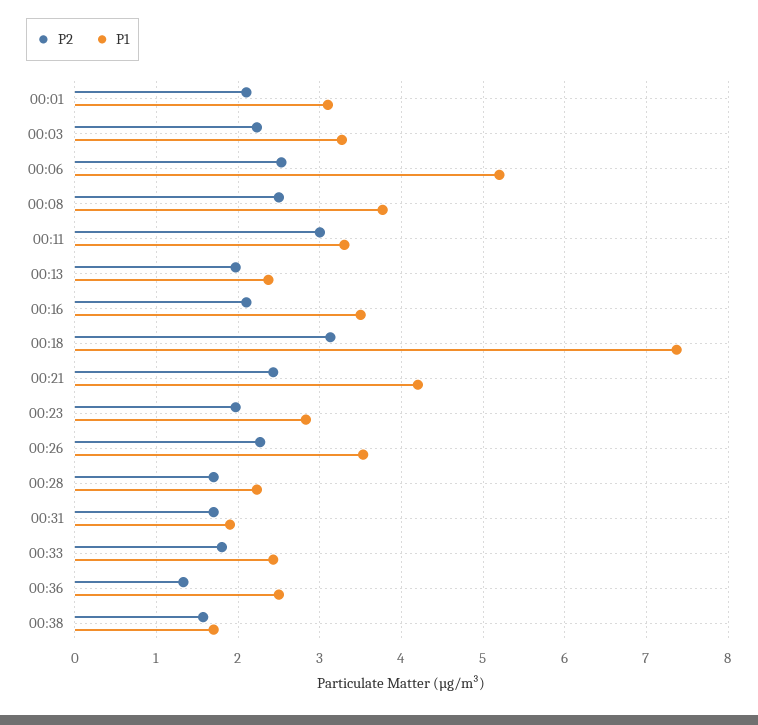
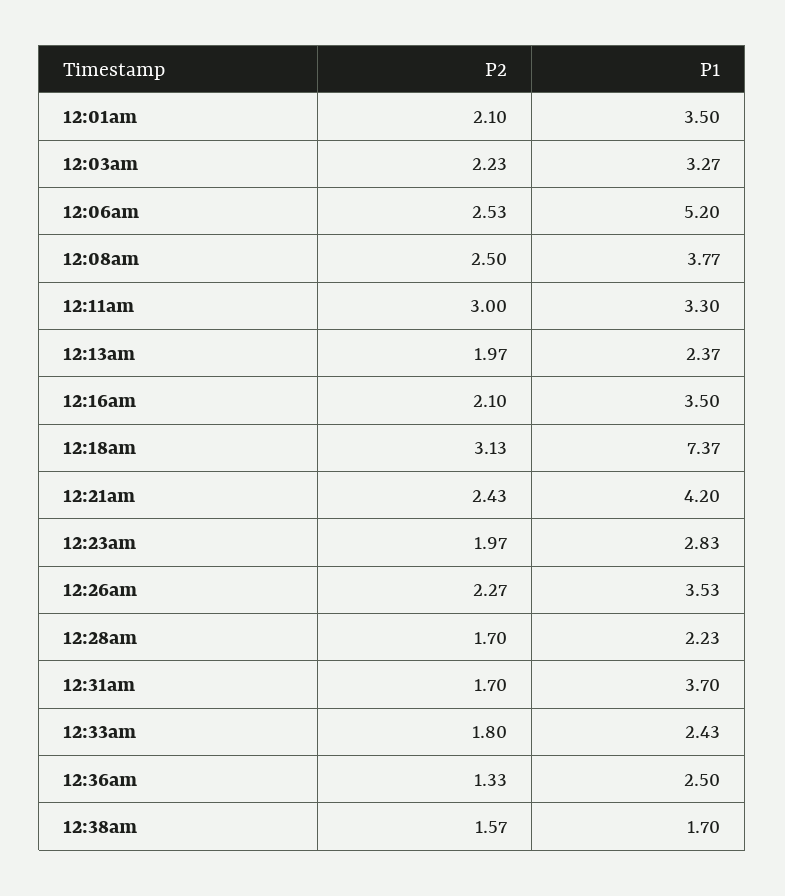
P1, 00:01: 3.1 -> 3.5
P1, 00:31: 1.9 -> 3.7

